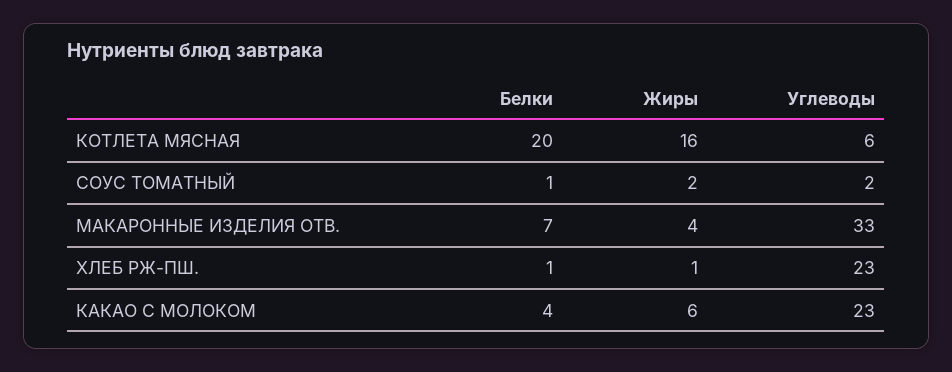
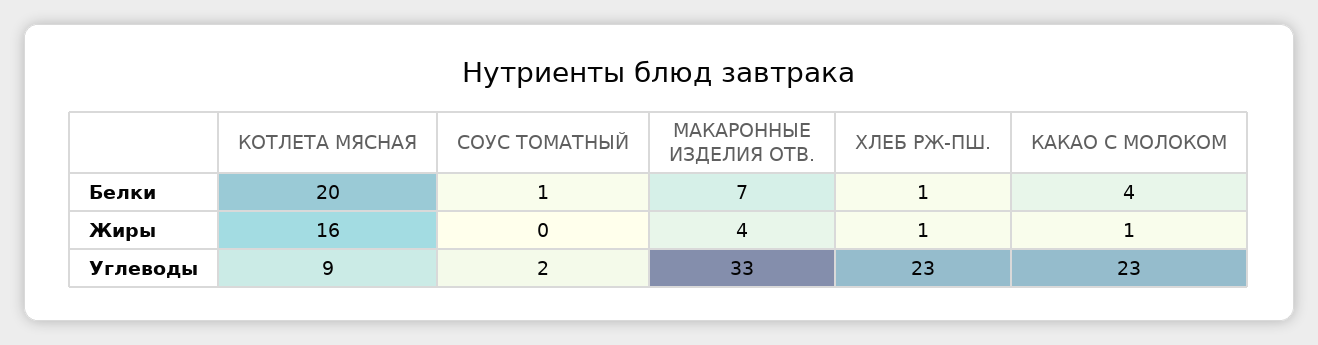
Углеводы, КОТЛЕТА МЯСНАЯ: 6 -> 9
Жиры, СОУС ТОМАТНЫЙ: 2 -> 0
Жиры, КАКАО С МОЛОКОМ: 6 -> 1

